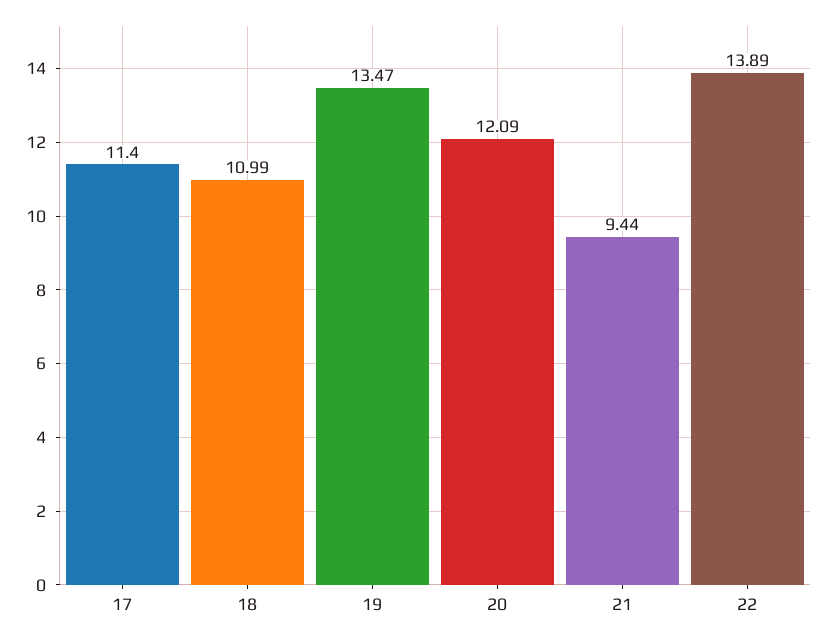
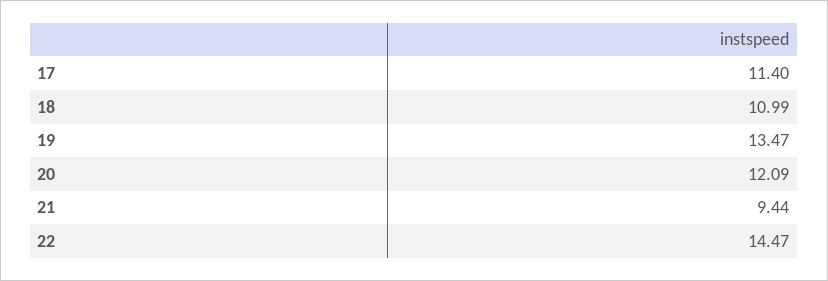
22: 13.89 -> 14.47

